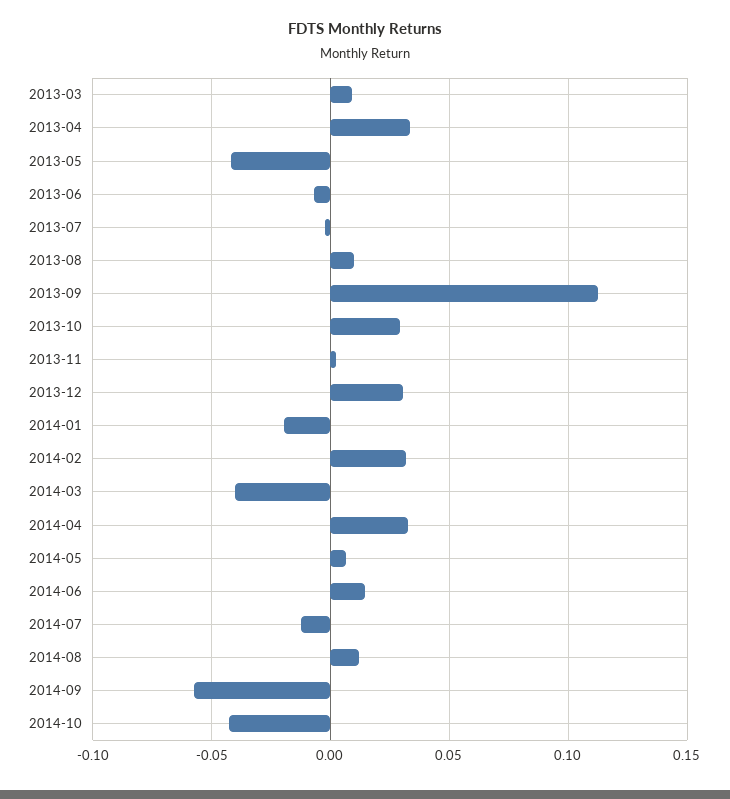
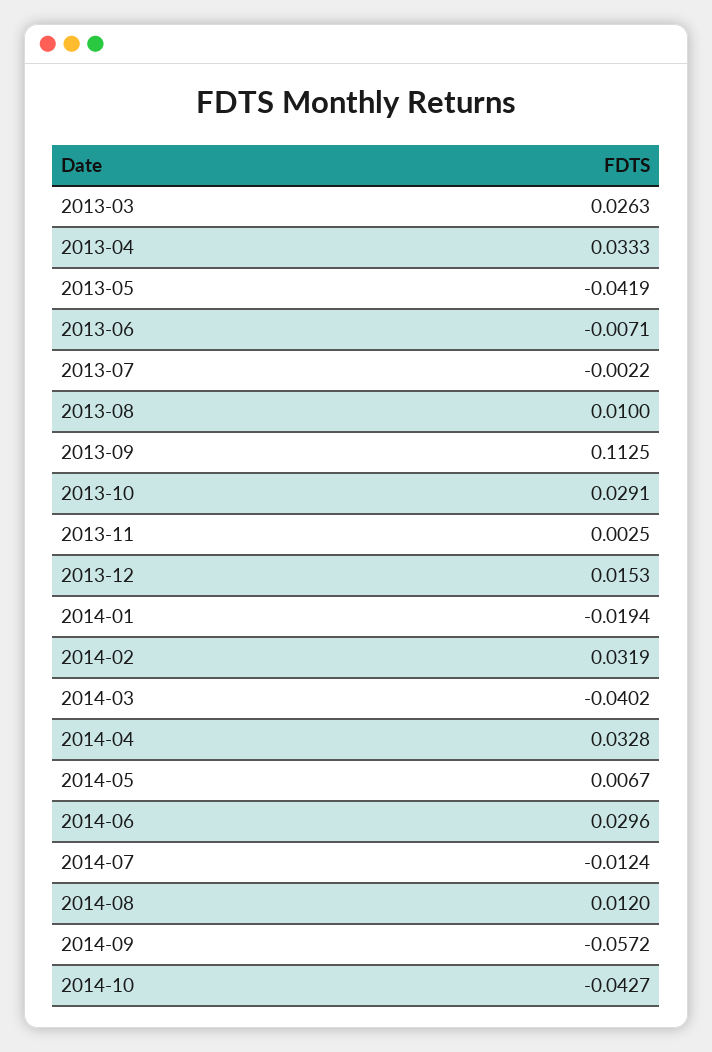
2013-03: 0.01 -> 0.0263
2013-12: 0.03 -> 0.0153
2014-06: 0.015 -> 0.0296

